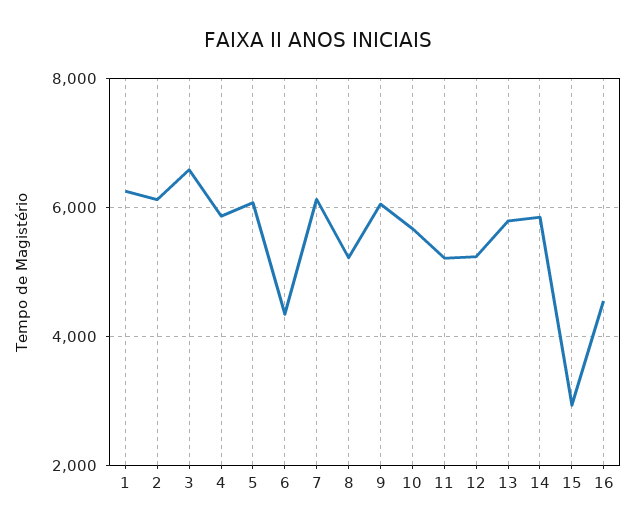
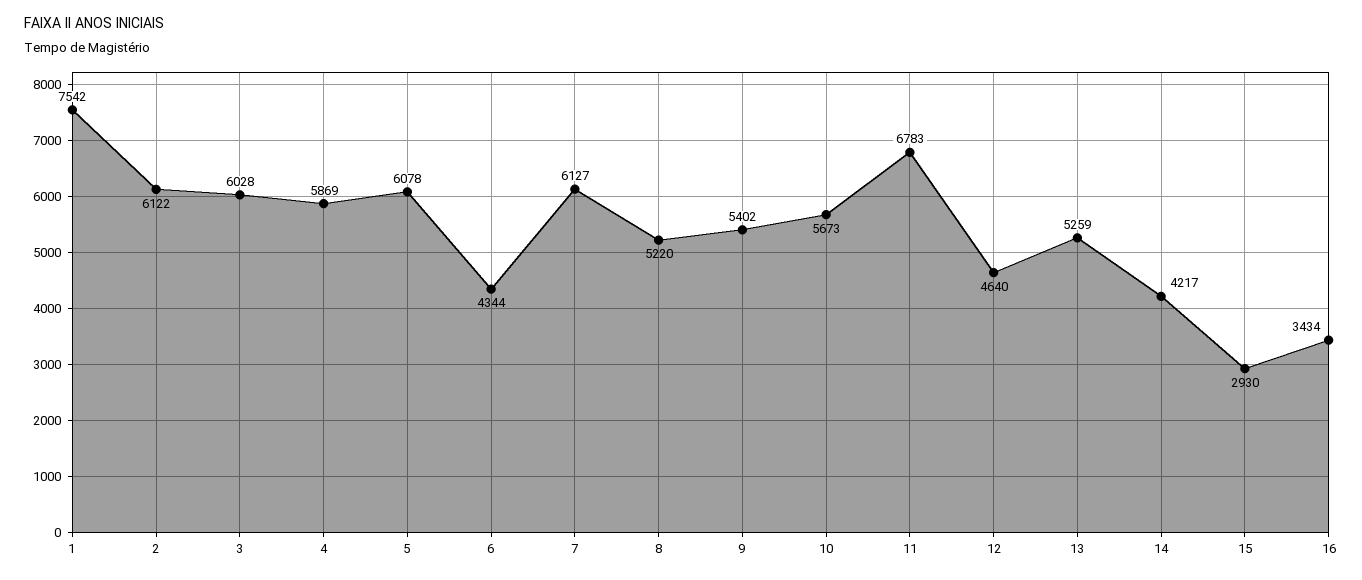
1: 6200 -> 7542
3: 6600 -> 6028
9: 6000 -> 5402
11: 5200 -> 6783
12: 5200 -> 4640
13: 5800 -> 5259
14: 5800 -> 4217
16: 4600 -> 3434

